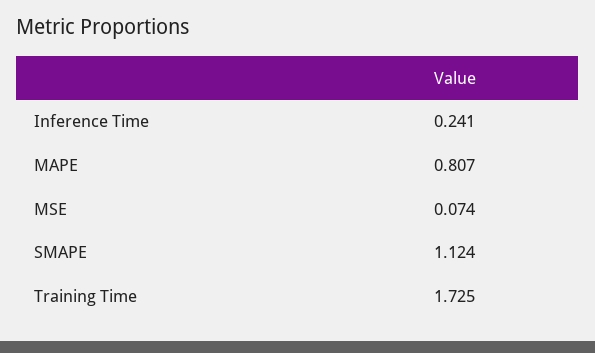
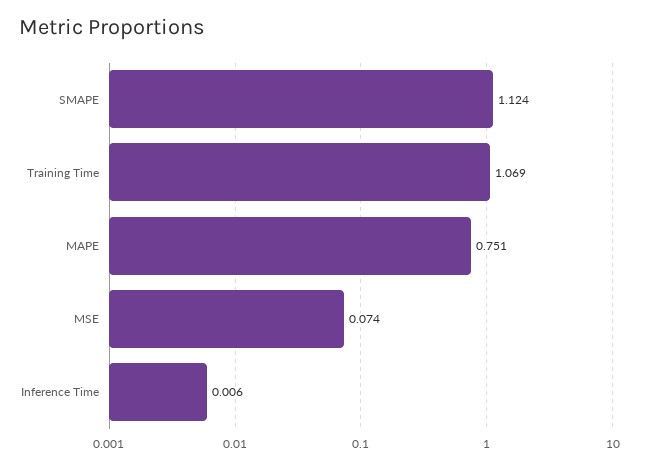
Inference Time: 0.241 -> 0.006
MAPE: 0.807 -> 0.751
Training Time: 1.725 -> 1.069

